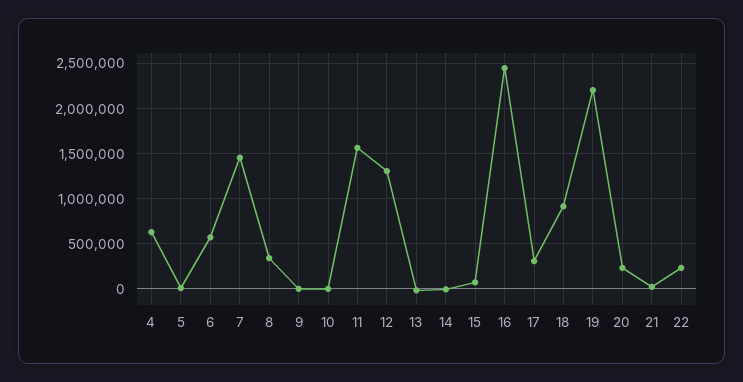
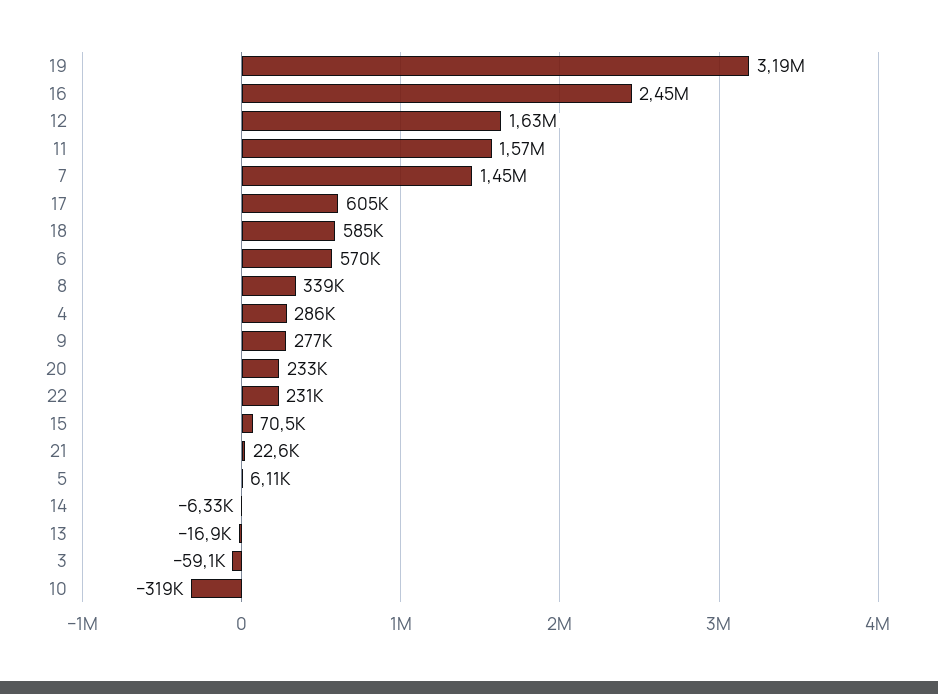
4: 600000 -> 286000
9: 0 -> 277000
10: 0 -> -319000
12: 1300000 -> 1630000
17: 300000 -> 605000
18: 900000 -> 585000
19: 2200000 -> 3190000
3: none -> -59100

